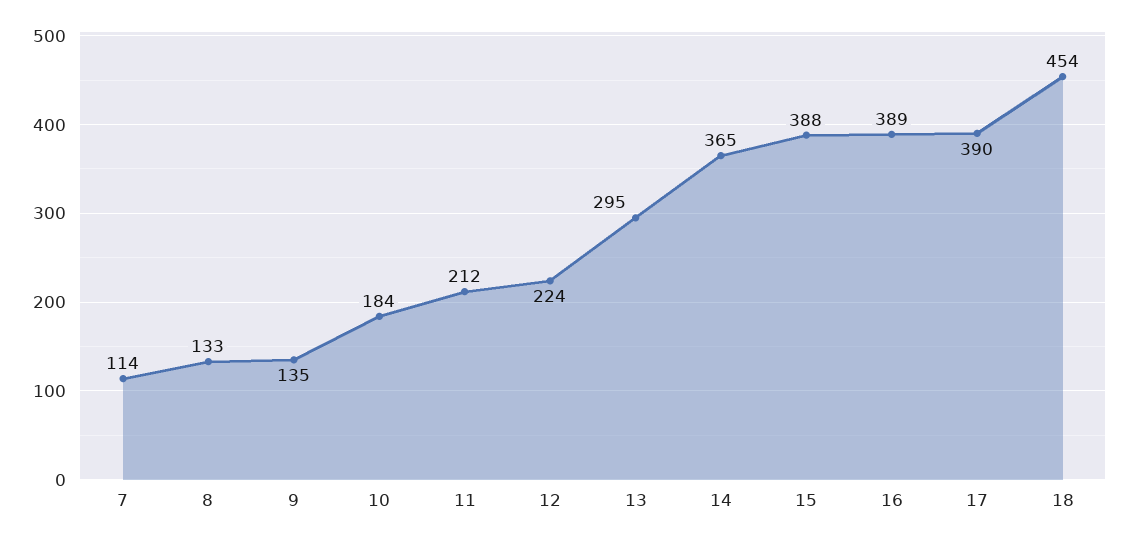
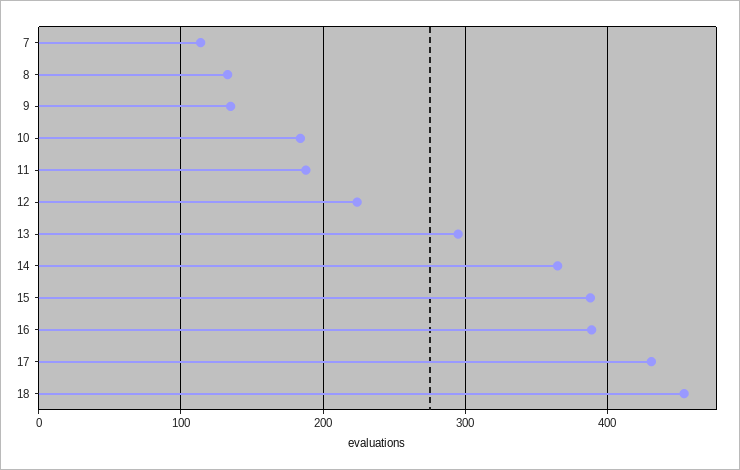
11: 212 -> 190
17: 390 -> 430

